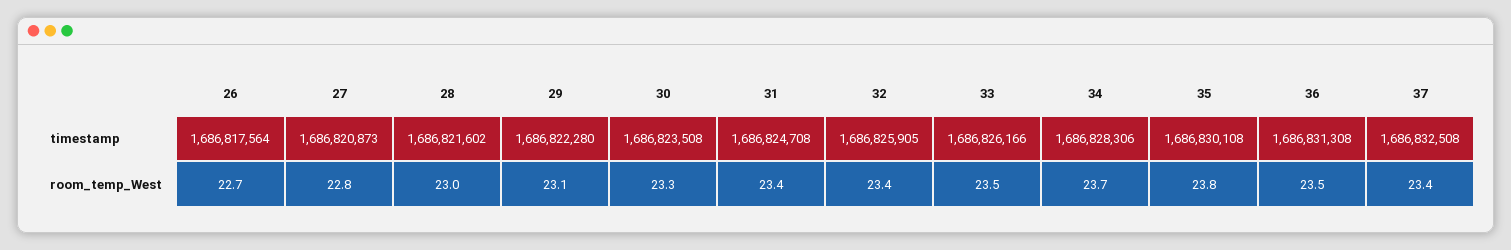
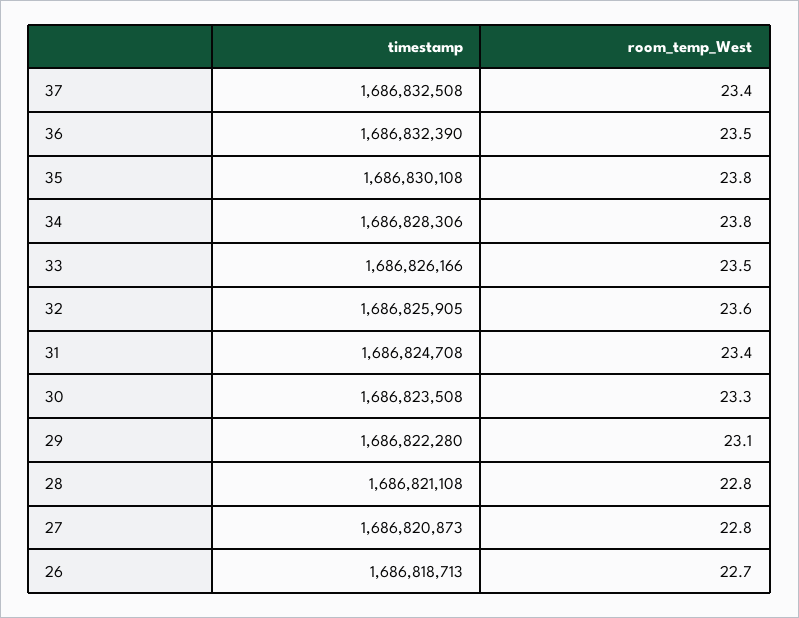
26, timestamp: 1686817564 -> 1686818713
28, timestamp: 1686821602 -> 1686821108
36, timestamp: 1686831308 -> 1686832390
28, room_temp_West: 23 -> 22.8
32, room_temp_West: 23.4 -> 23.6
34, room_temp_West: 23.7 -> 23.8

